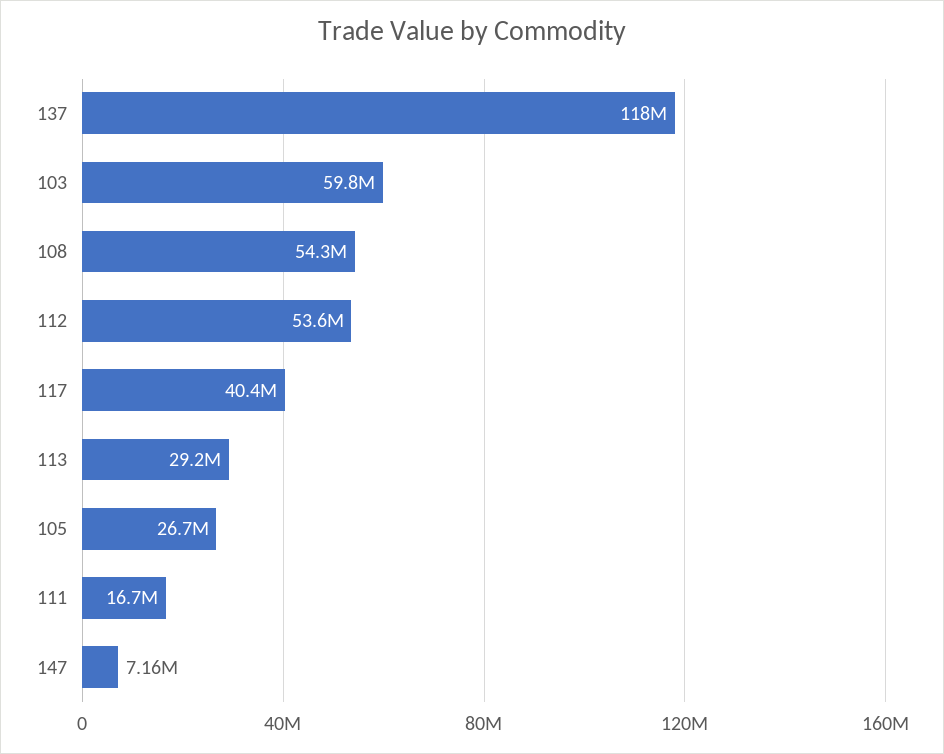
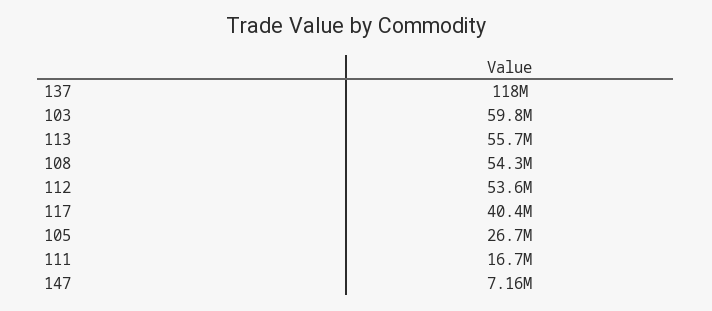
113: 29200000 -> 55700000

